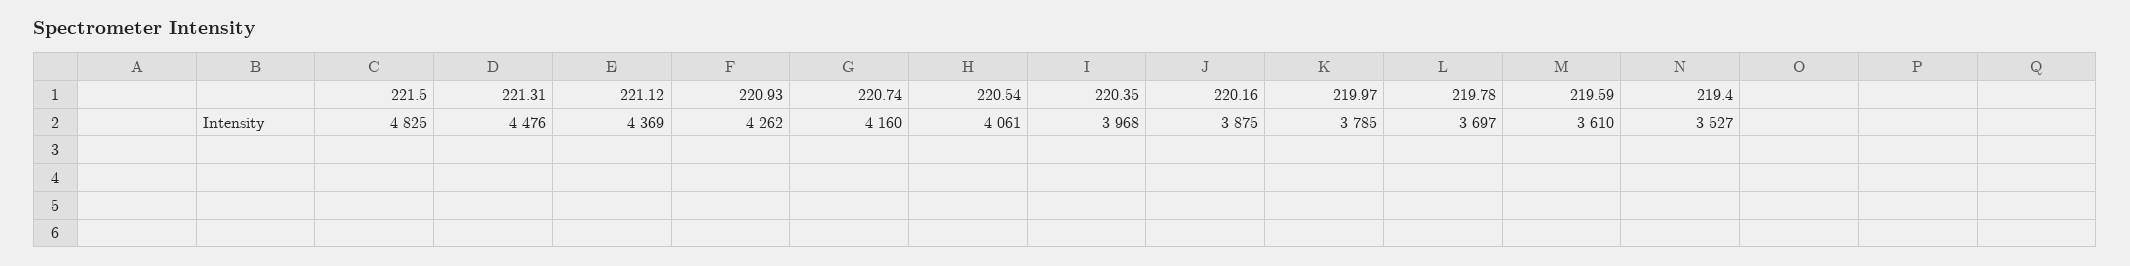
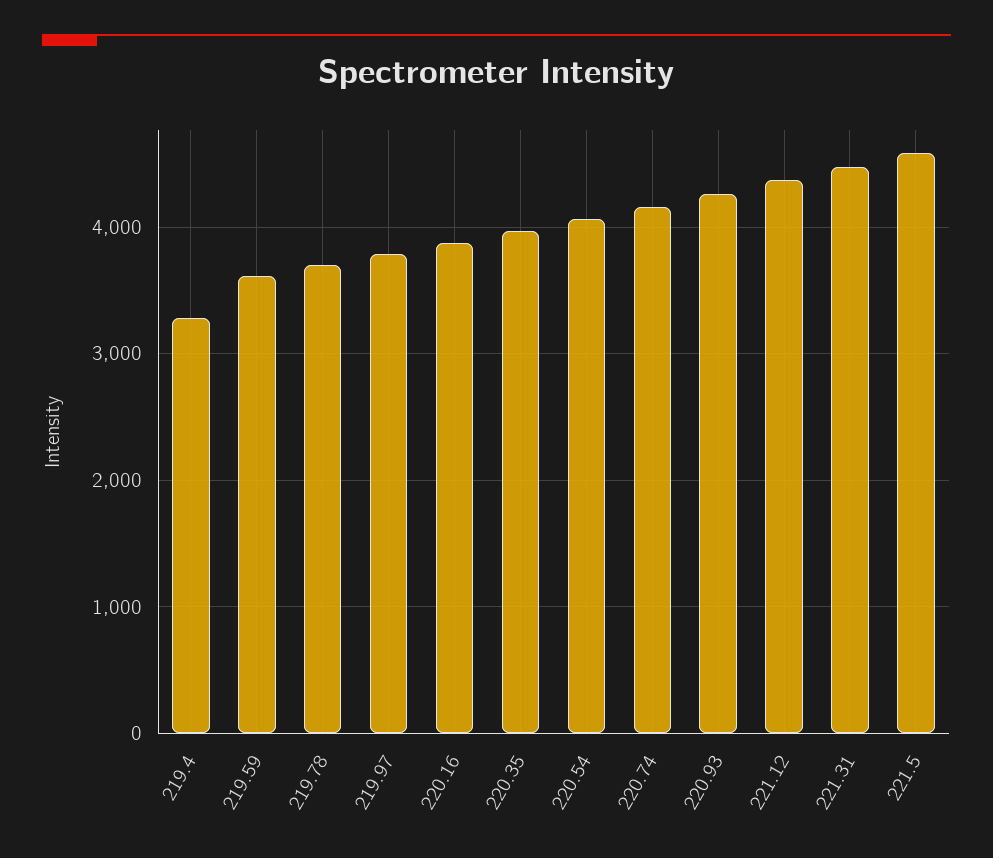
221.5: 4825 -> 4600
219.4: 3527 -> 3300

